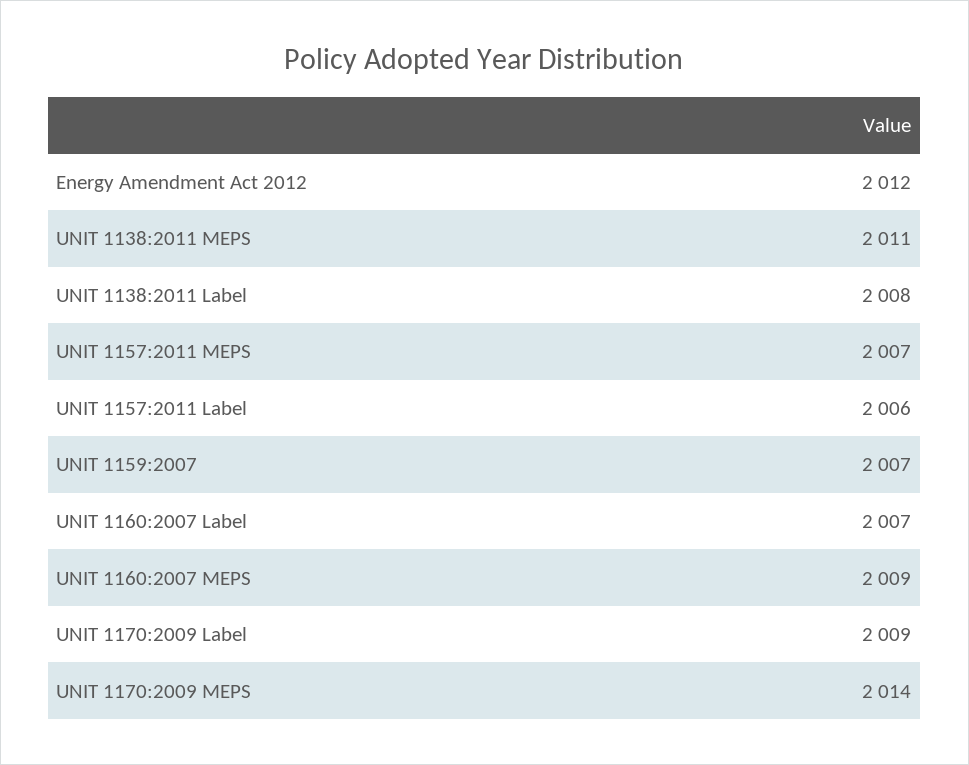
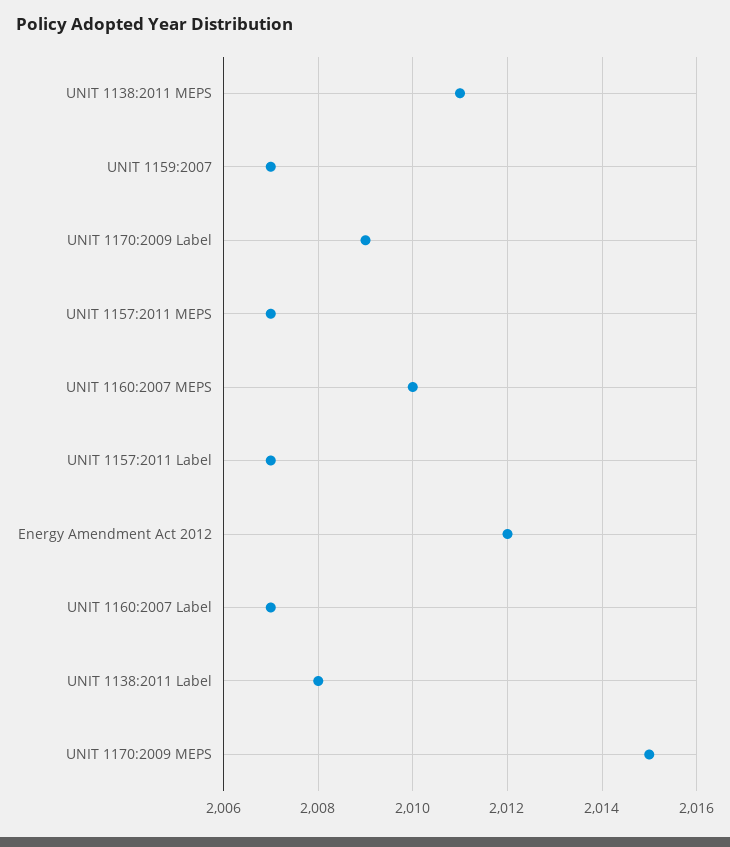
UNIT 1157:2011 Label: 2006 -> 2007
UNIT 1160:2007 MEPS: 2009 -> 2010
UNIT 1170:2009 MEPS: 2014 -> 2015

